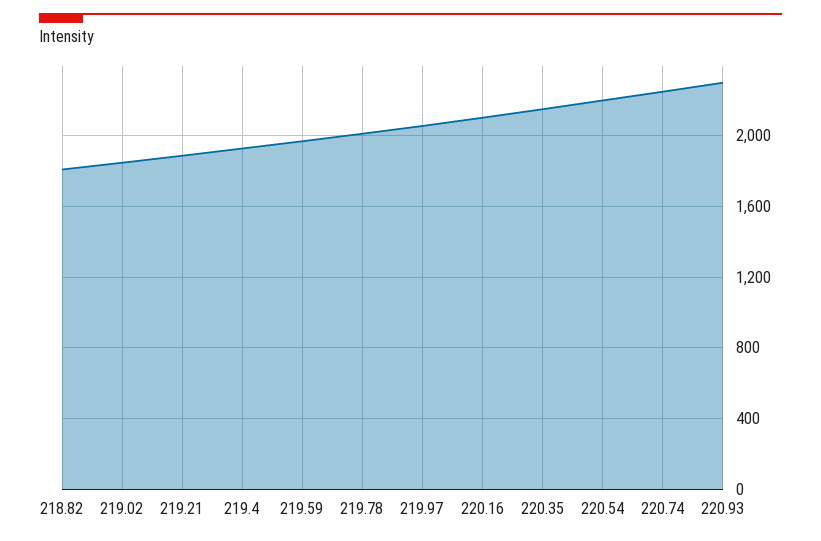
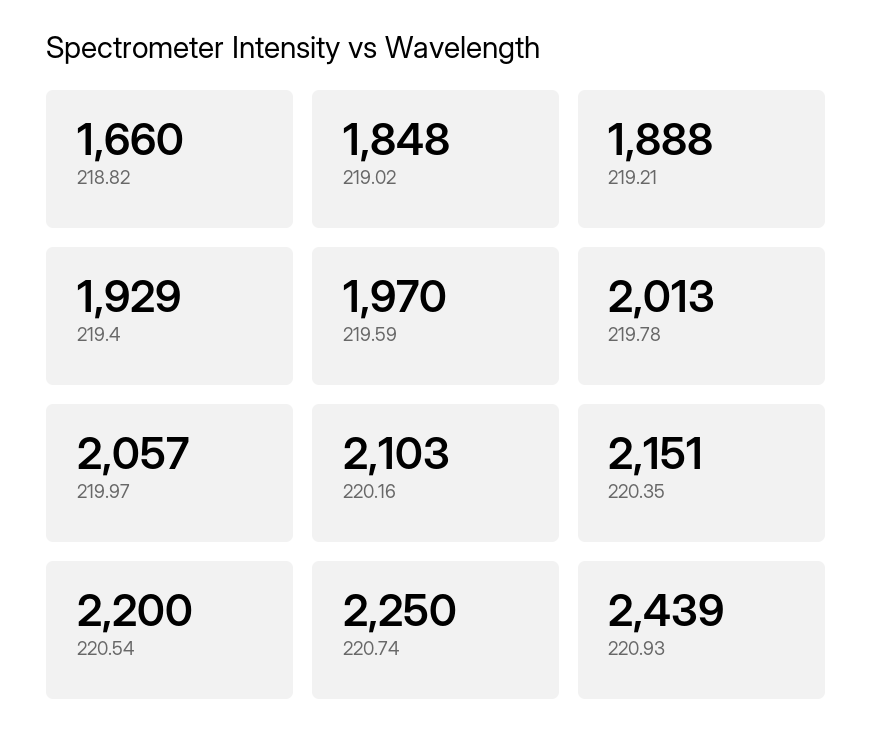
218.82: 1800 -> 1660
220.93: 2300 -> 2439

